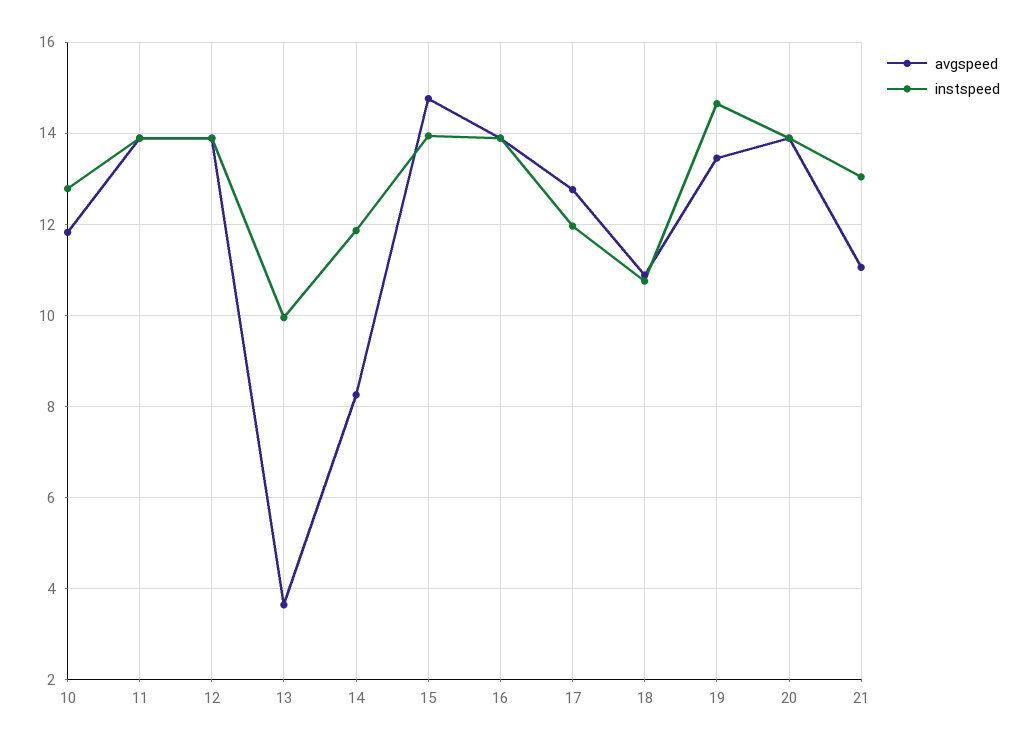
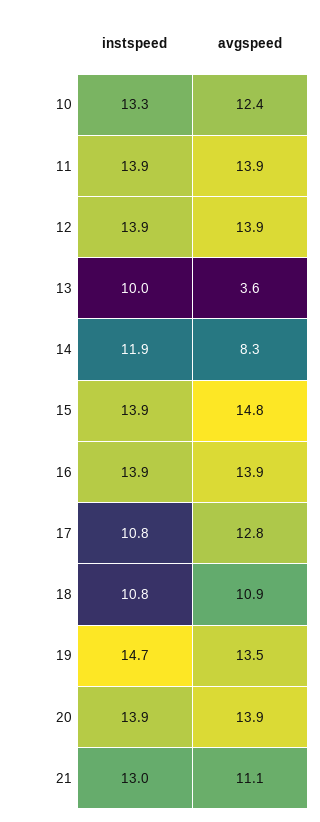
avgspeed, 10: 11.8 -> 12.4
instspeed, 10: 12.8 -> 13.3
instspeed, 17: 12 -> 10.8

